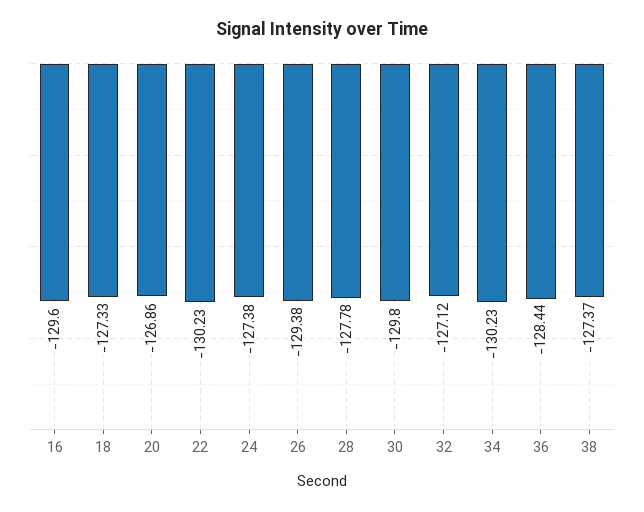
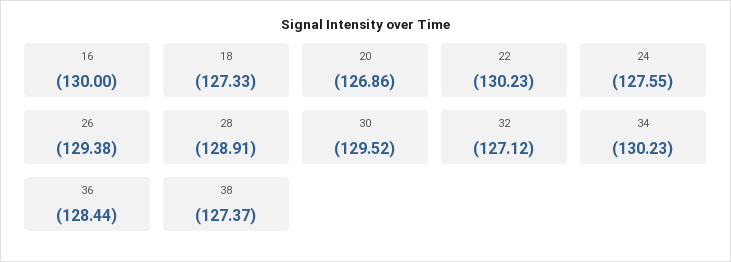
16: -129.6 -> -130
24: -127.38 -> -127.55
28: -127.78 -> -128.91
30: -129.8 -> -129.52

